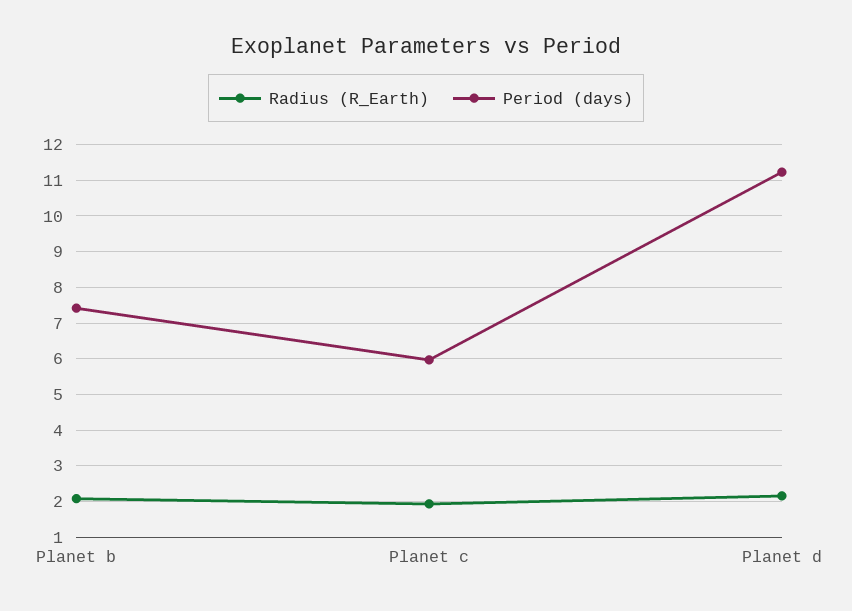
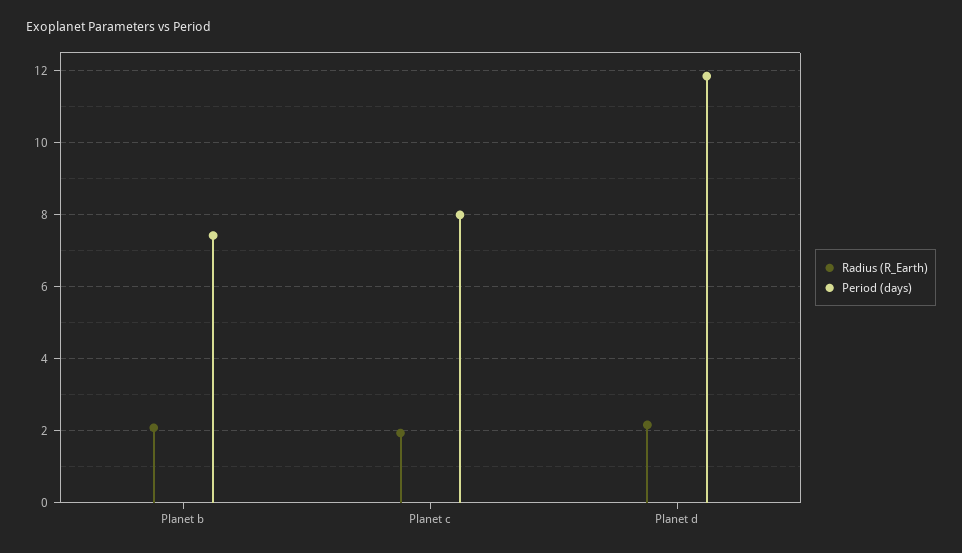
Period (days), Planet c: 6 -> 8
Period (days), Planet d: 11.2 -> 11.8

